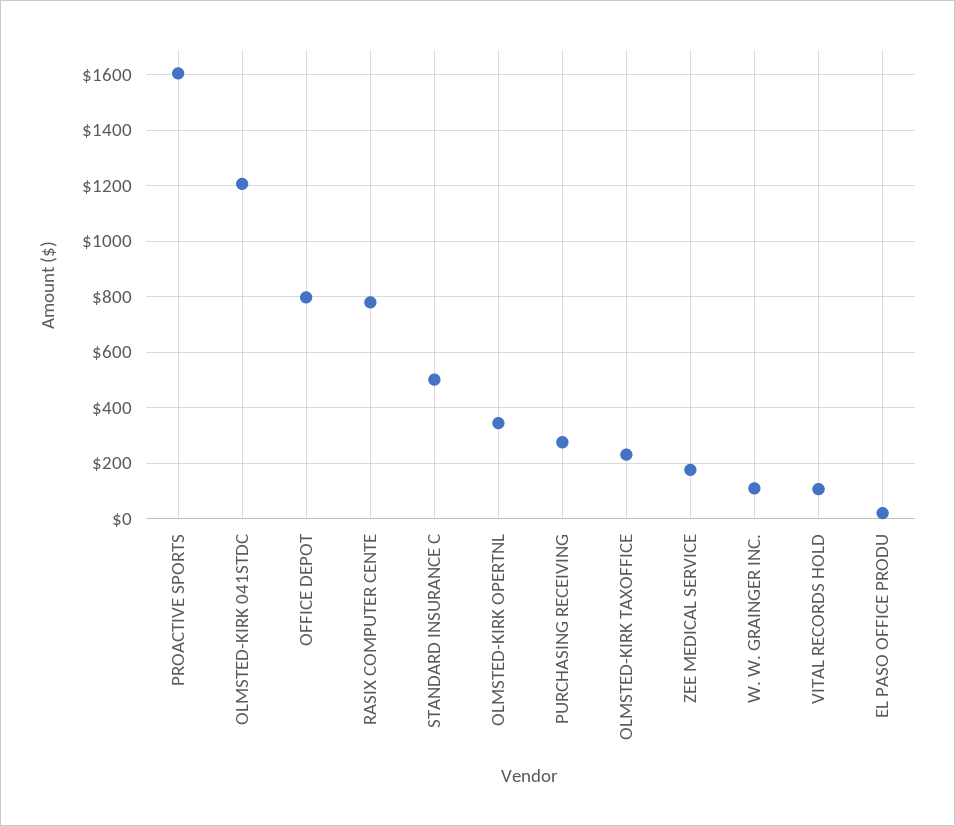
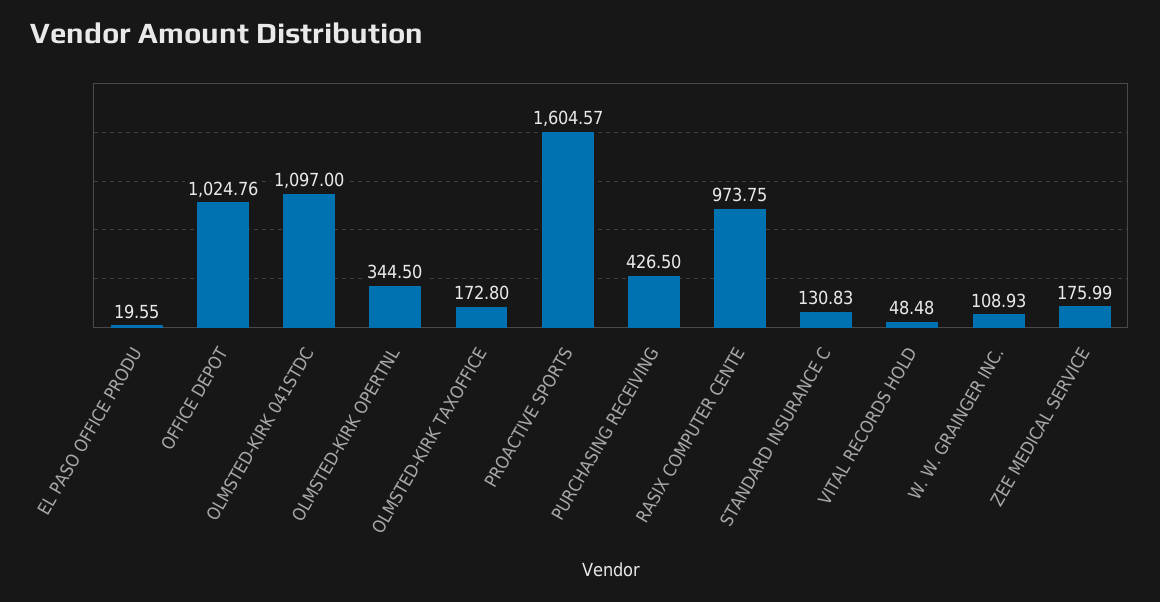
OLMSTED-KIRK 041STDC: 1200 -> 1097
OFFICE DEPOT: 800 -> 1024.76
RASIX COMPUTER CENTE: 775 -> 973.75
STANDARD INSURANCE C: 500 -> 130.83
PURCHASING RECEIVING: 275 -> 426.5
OLMSTED-KIRK TAXOFFICE: 225 -> 172.8
VITAL RECORDS HOLD: 100 -> 48.48

